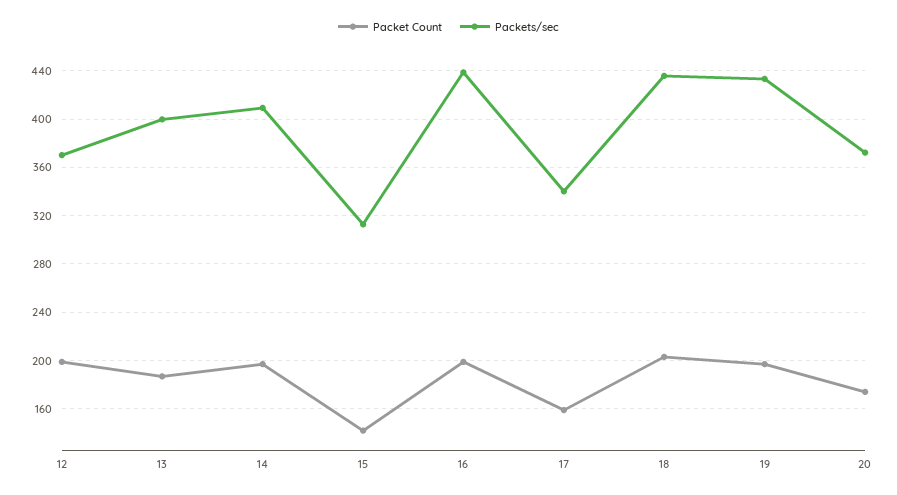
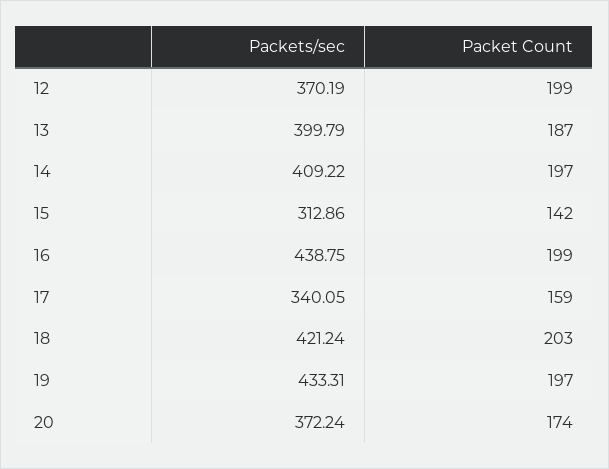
Packets/sec, 18: 435 -> 421.24

